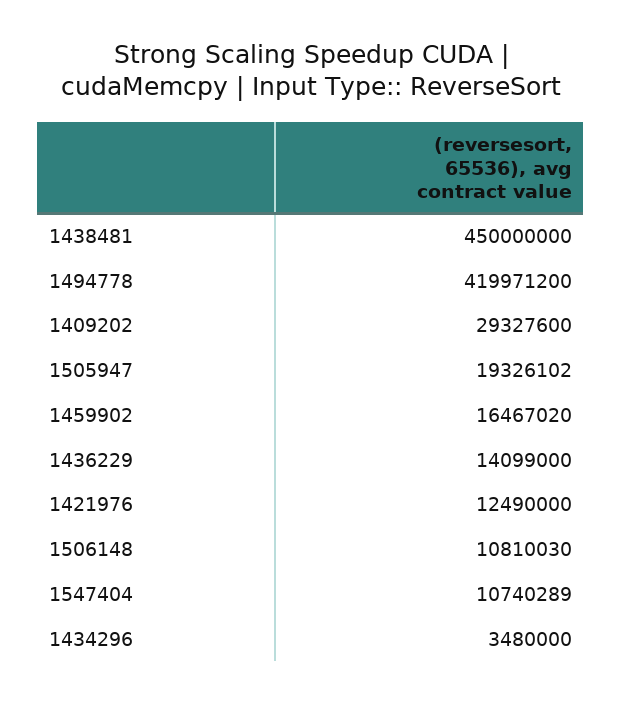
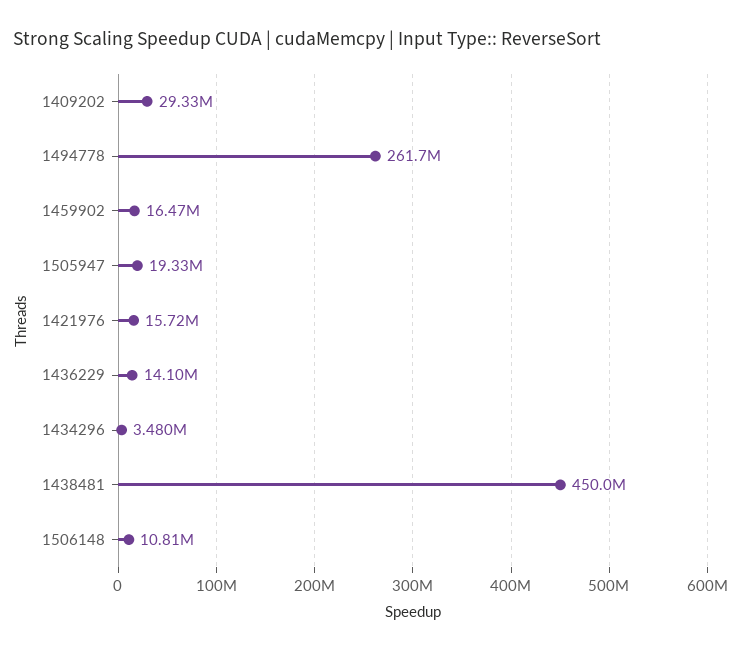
1494778: 419971200 -> 261700000
1421976: 12490000 -> 15720000
1547404: 10740289 -> none

